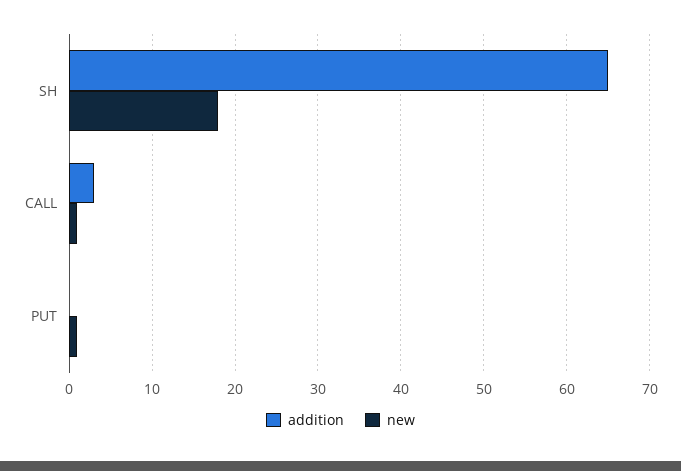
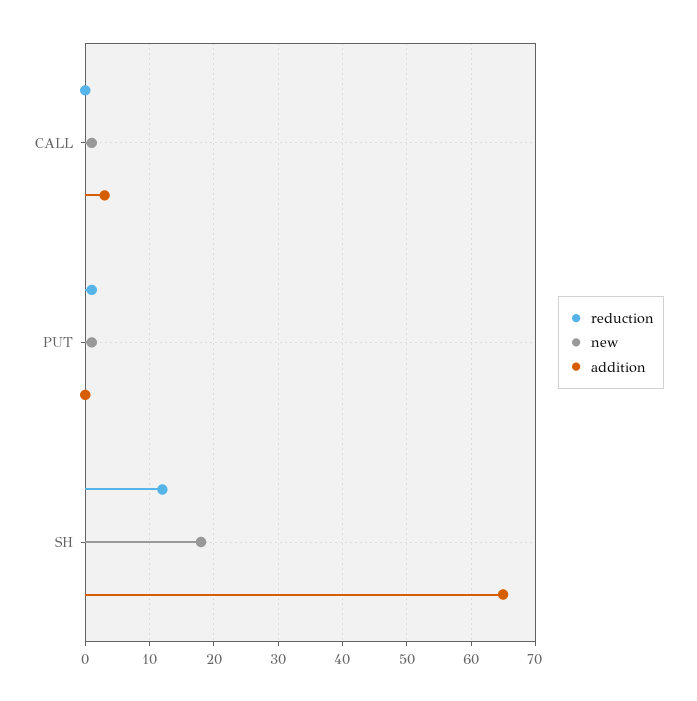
reduction, CALL: none -> 0
reduction, PUT: none -> 1
reduction, SH: none -> 12

